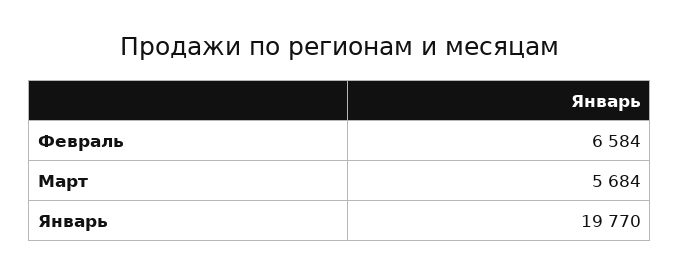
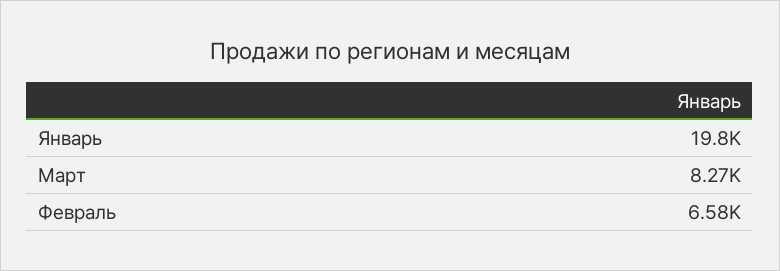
Март: 5684 -> 8270

